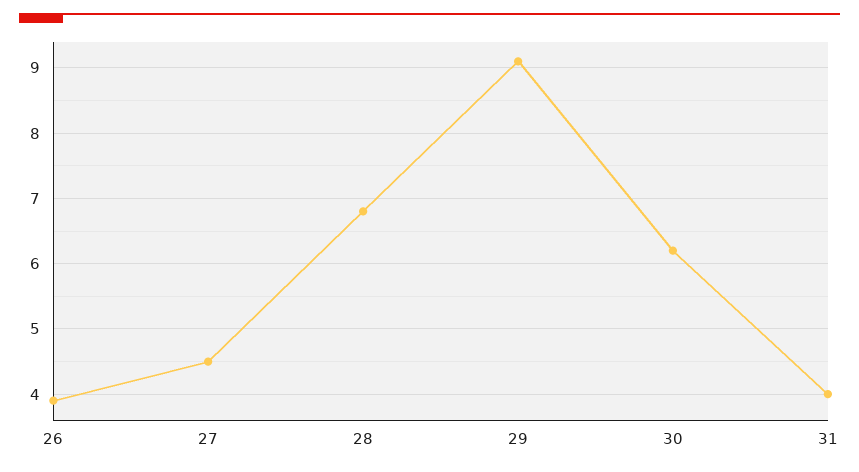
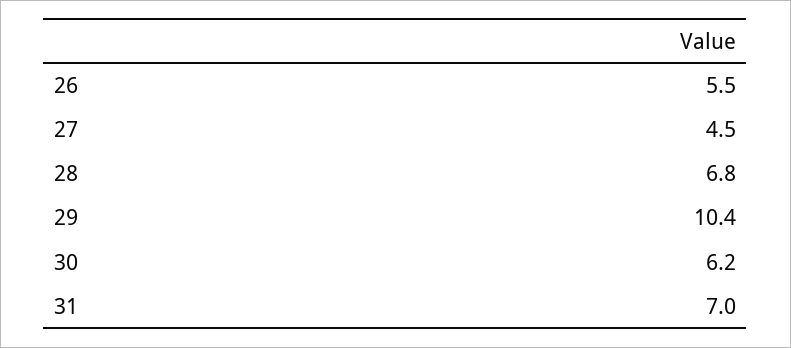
26: 3.9 -> 5.5
29: 9.1 -> 10.4
31: 4 -> 7

